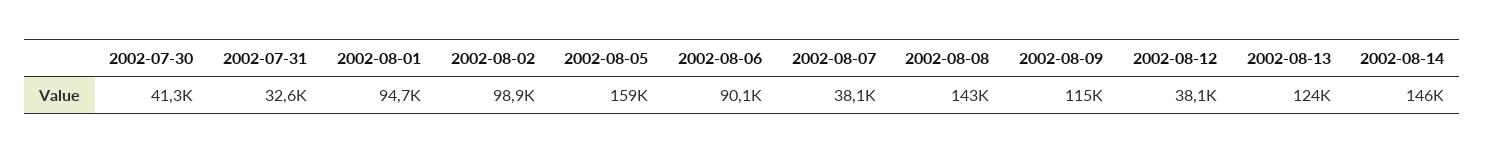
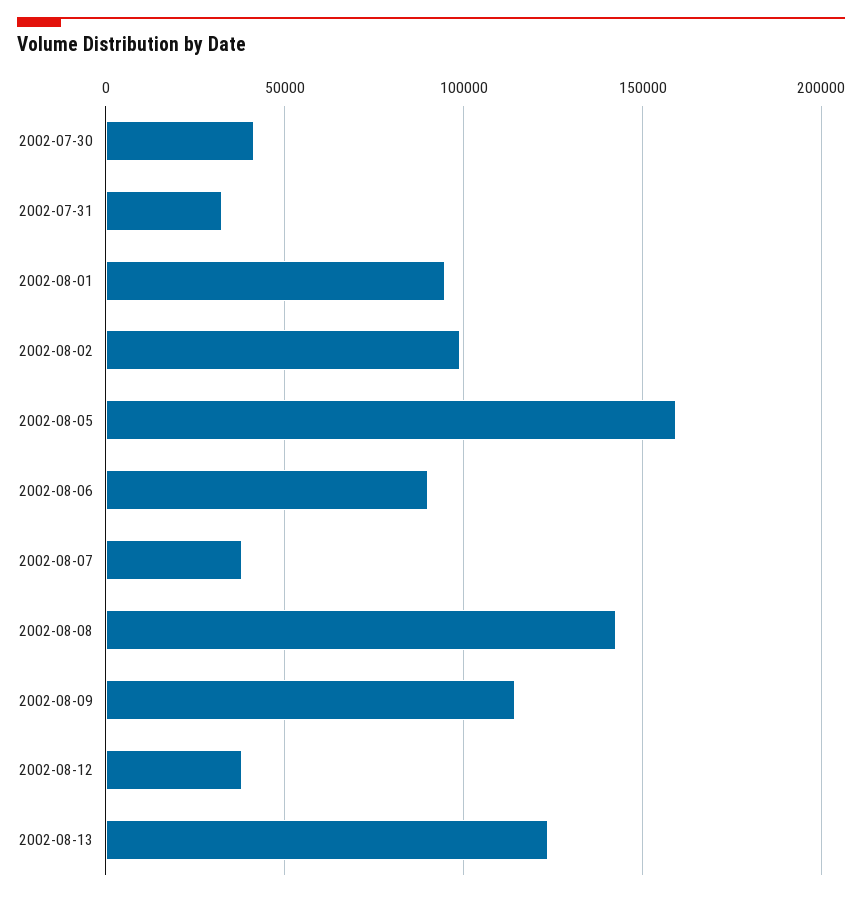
2002-08-14: 146000 -> none

